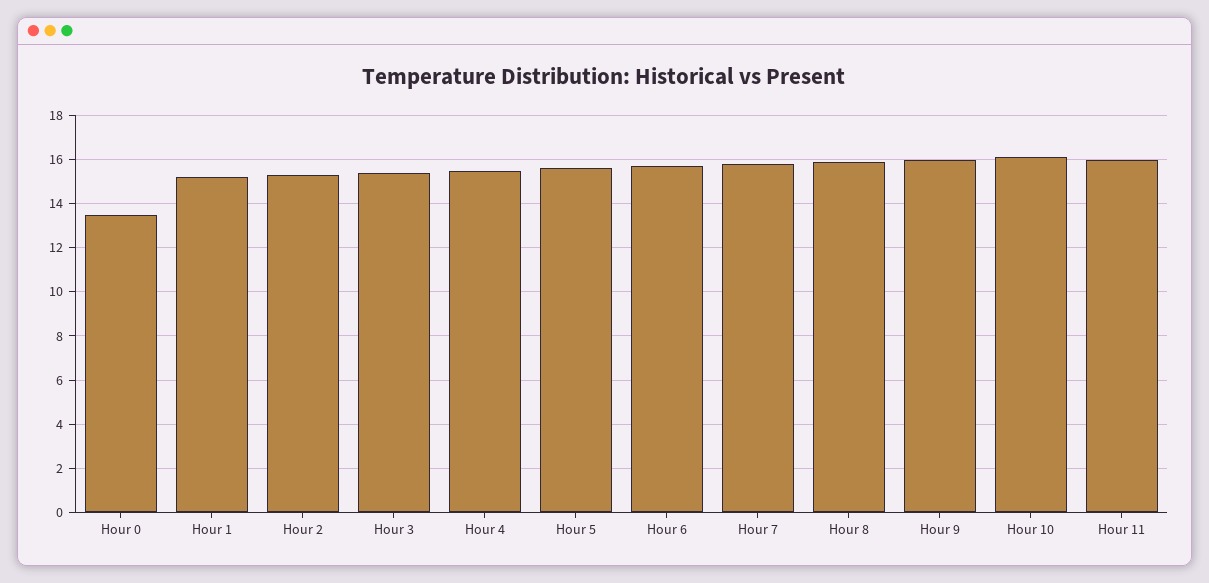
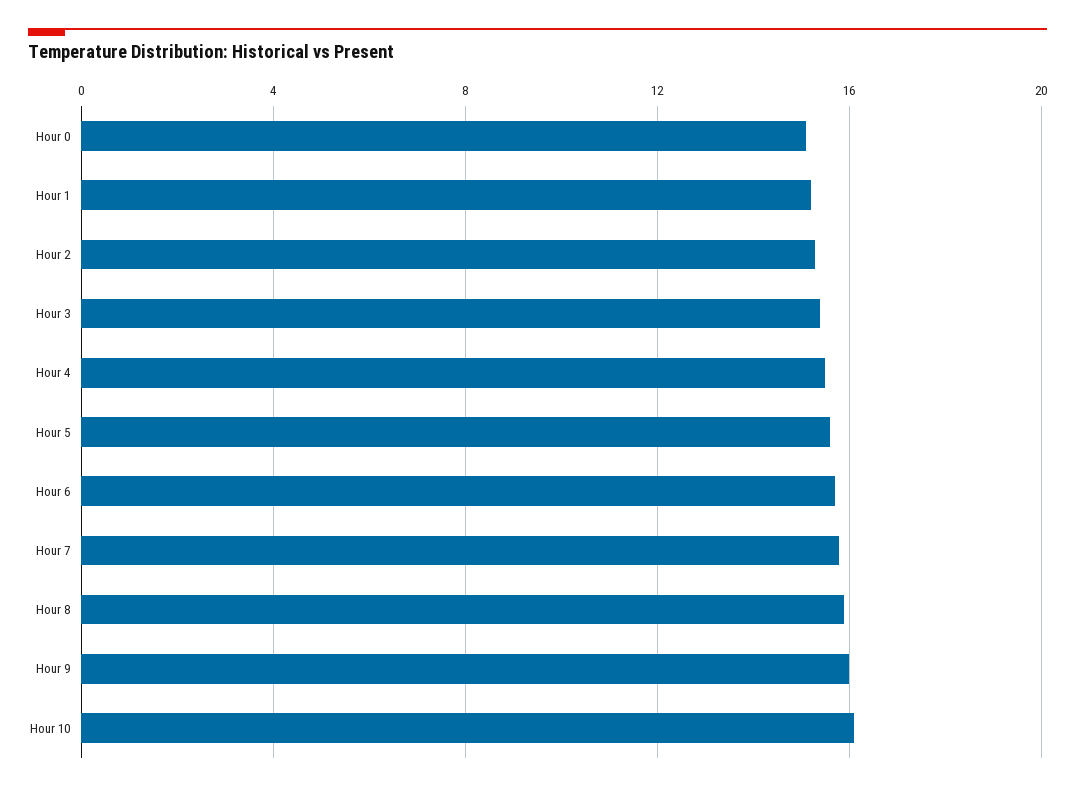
Hour 0: 13.5 -> 15
Hour 11: 16 -> none

